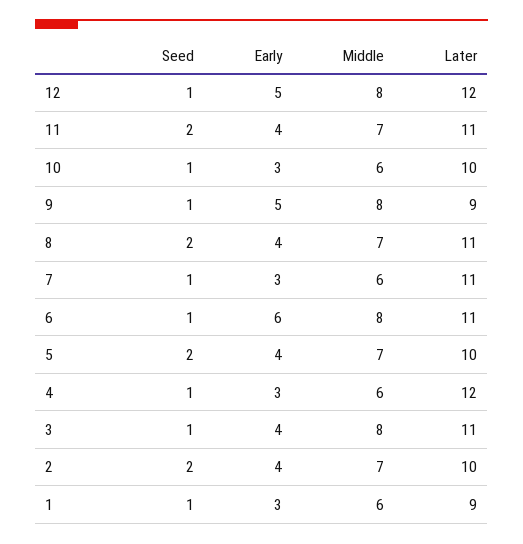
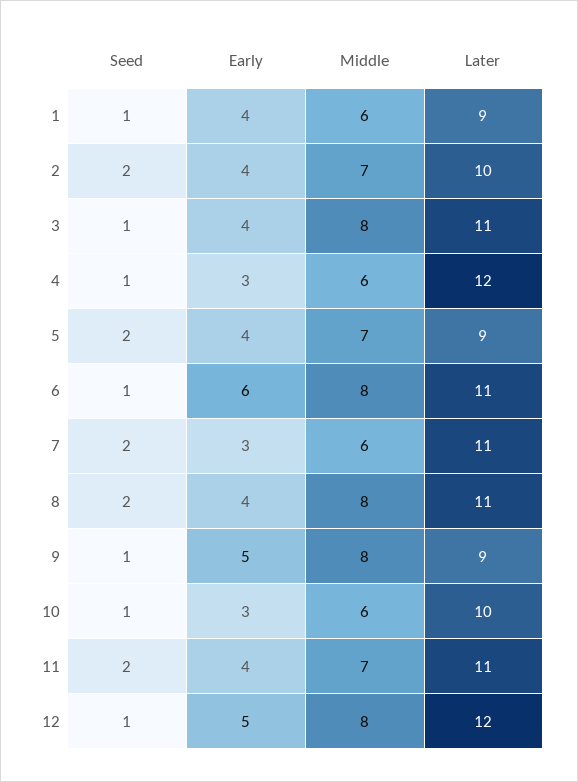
Middle, 8: 7 -> 8
Seed, 7: 1 -> 2
Later, 5: 10 -> 9
Early, 1: 3 -> 4

